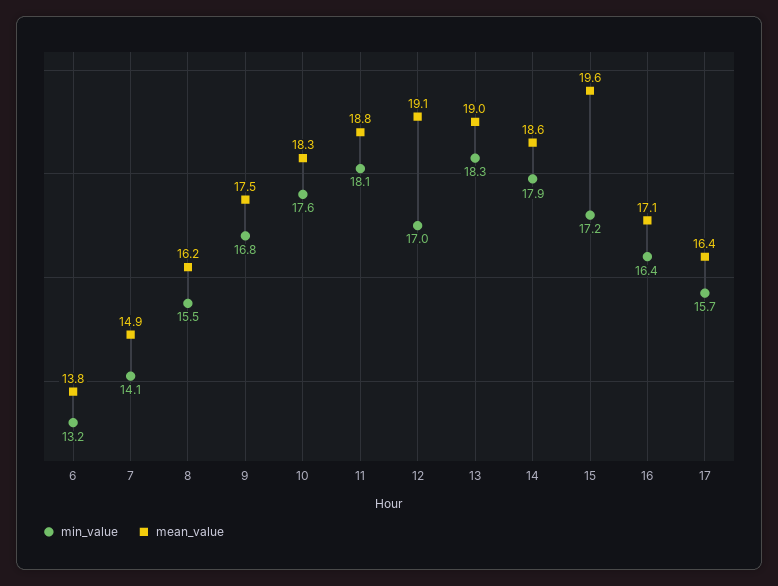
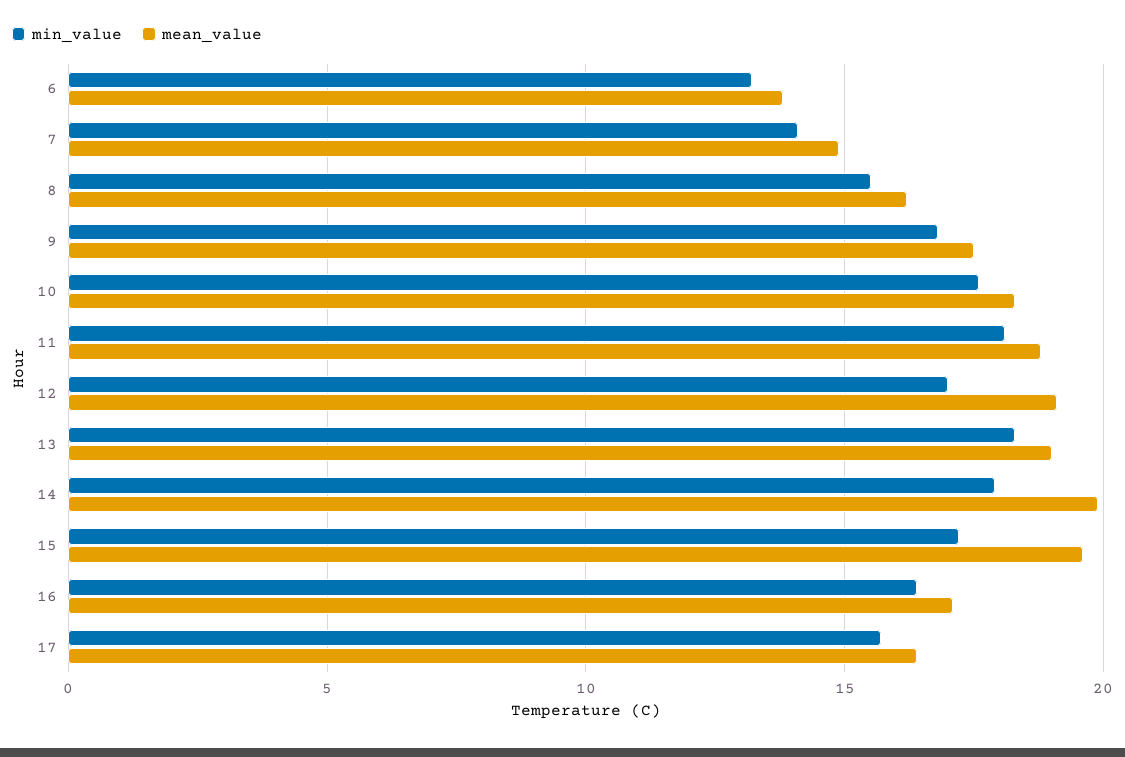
mean_value, 14: 18.6 -> 20

